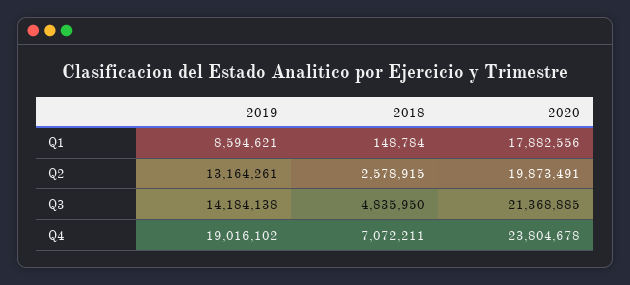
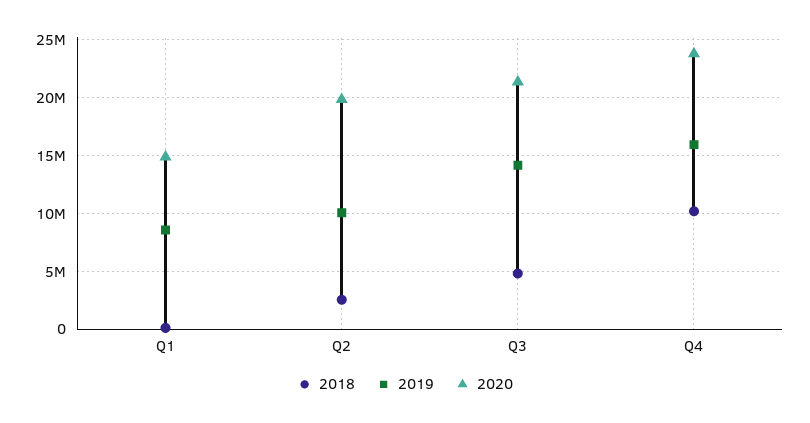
2020, Q1: 17882556 -> 15000000
2019, Q2: 13164261 -> 10000000
2019, Q4: 19016102 -> 16000000
2018, Q4: 7072211 -> 10000000

